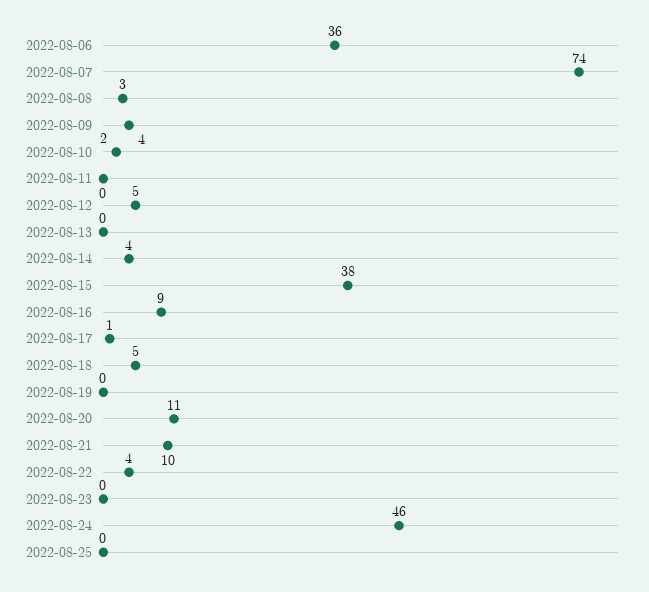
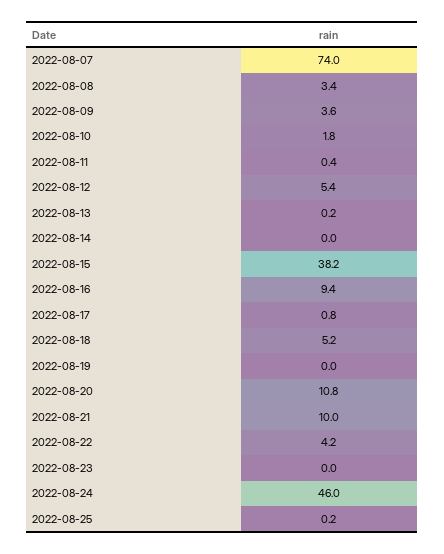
2022-08-06: 36 -> none
2022-08-14: 4 -> 0

